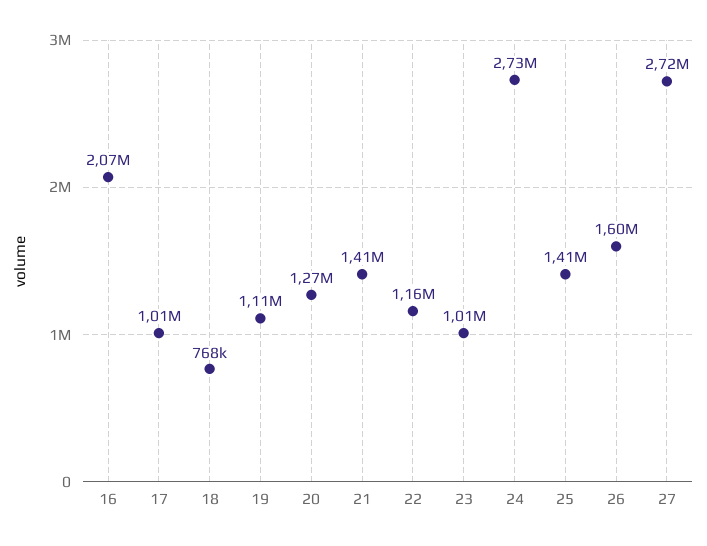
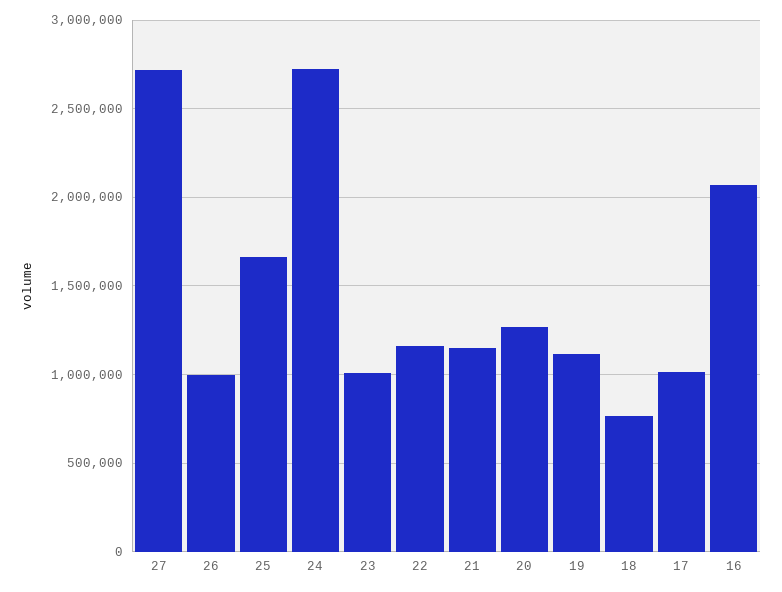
21: 1410000 -> 1150000
25: 1410000 -> 1650000
26: 1600000 -> 1000000

